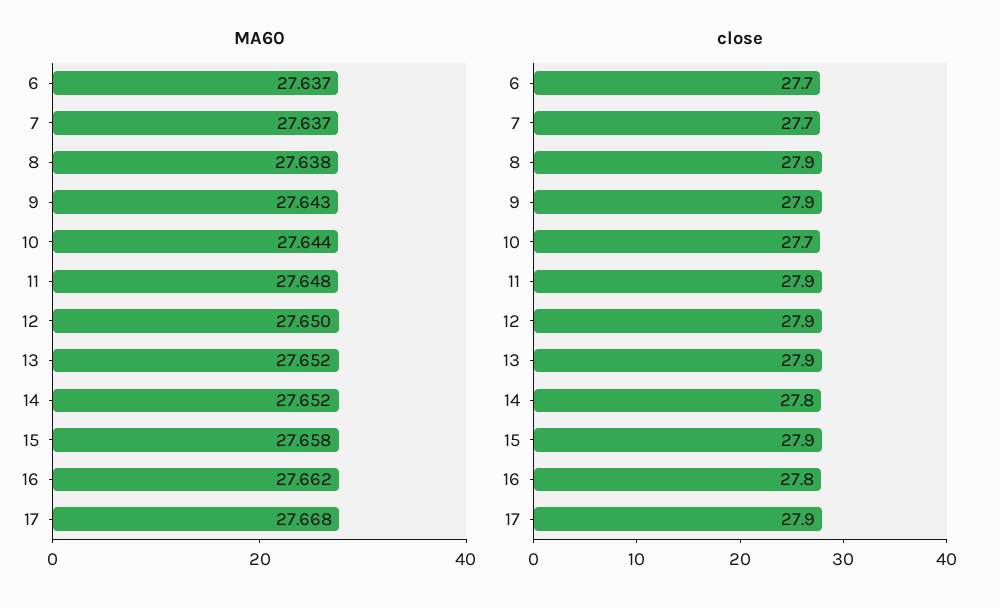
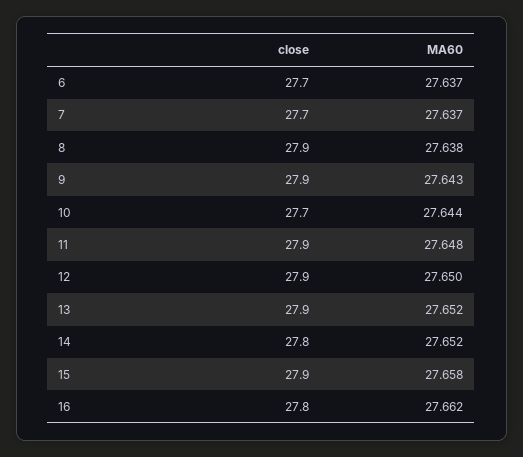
MA60, 17: 27.668 -> none
close, 17: 27.9 -> none

